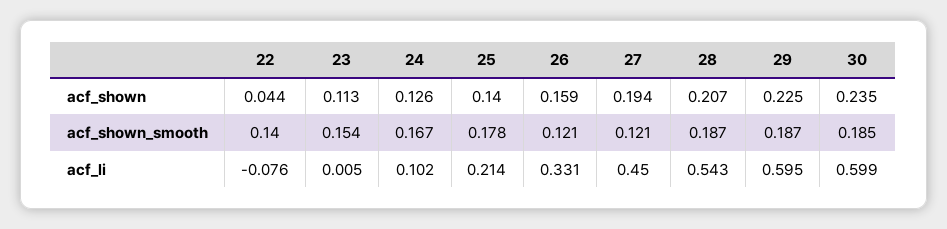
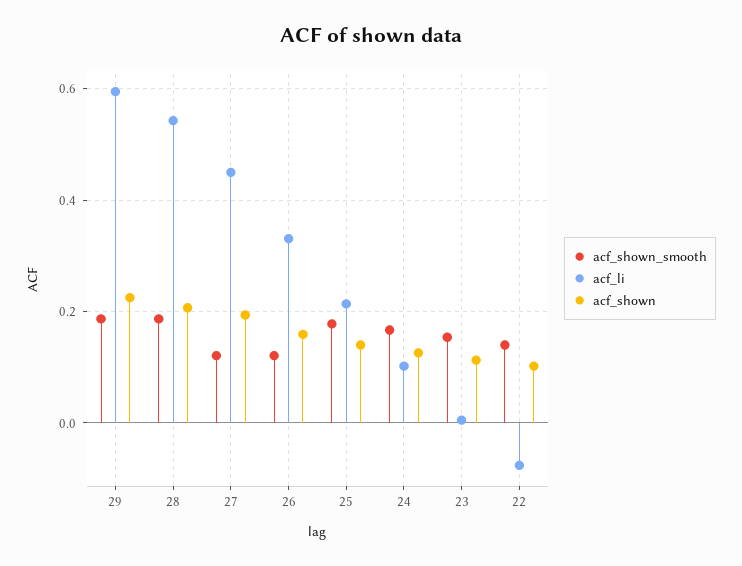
acf_shown, 22: 0.044 -> 0.1
acf_shown, 30: 0.235 -> none
acf_shown_smooth, 30: 0.185 -> none
acf_li, 30: 0.599 -> none

